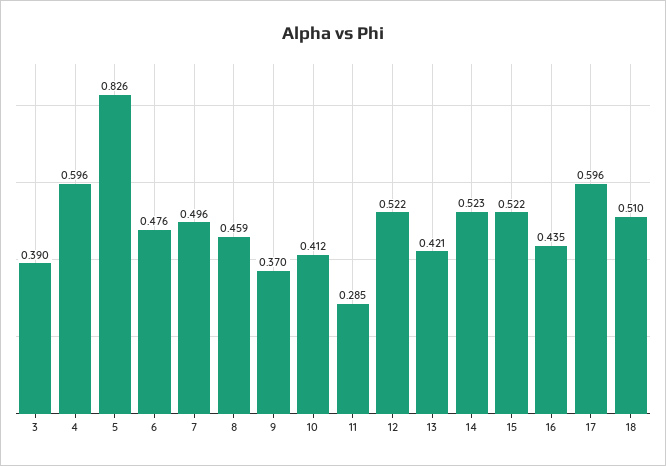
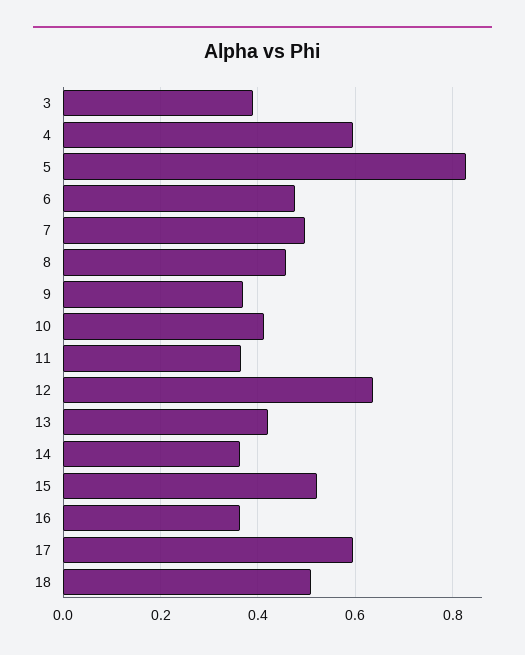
11: 0.285 -> 0.36
12: 0.522 -> 0.64
14: 0.523 -> 0.36
16: 0.435 -> 0.36

